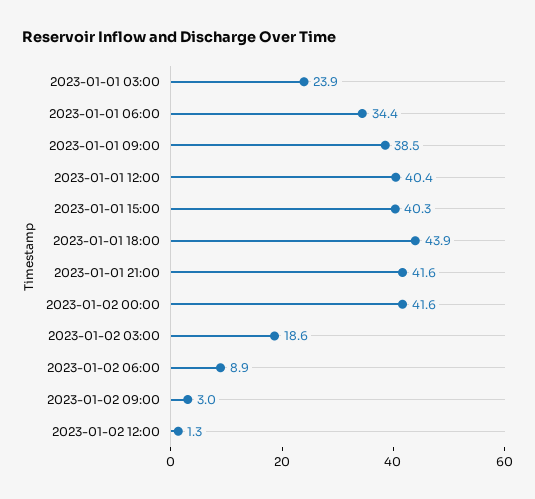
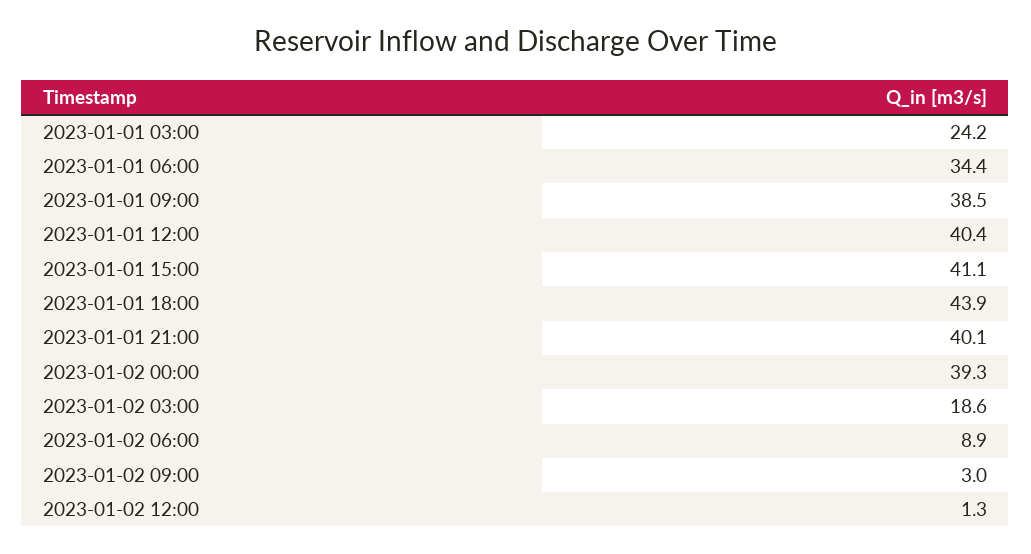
2023-01-01 03:00: 23.9 -> 24.2
2023-01-01 15:00: 40.3 -> 41.1
2023-01-01 21:00: 41.6 -> 40.1
2023-01-02 00:00: 41.6 -> 39.3

